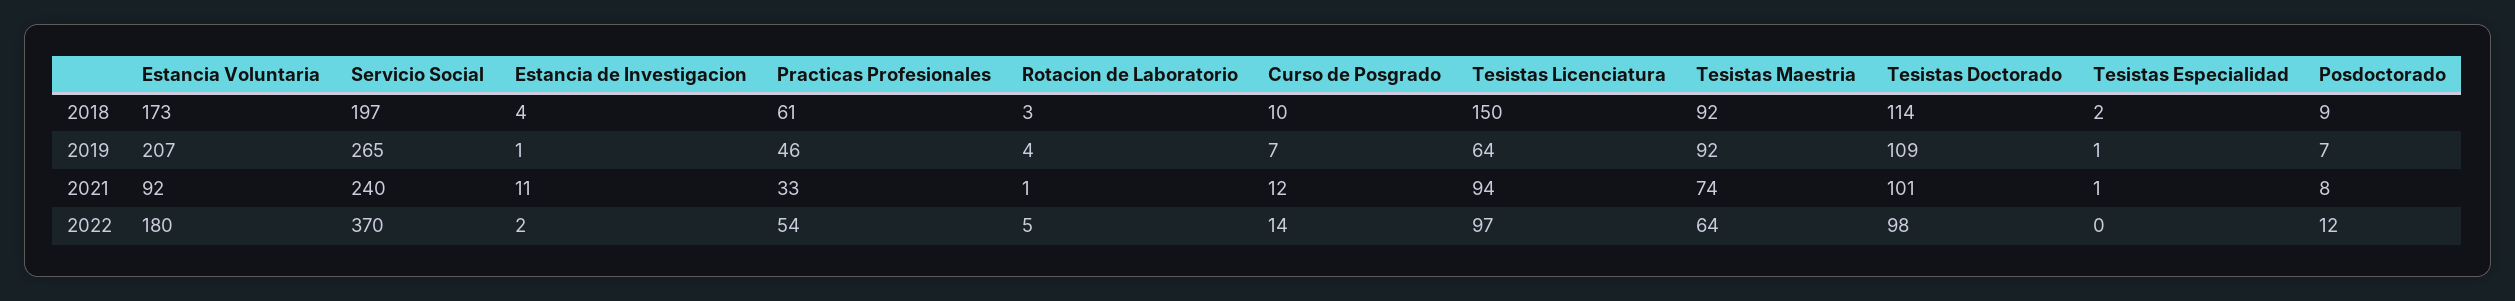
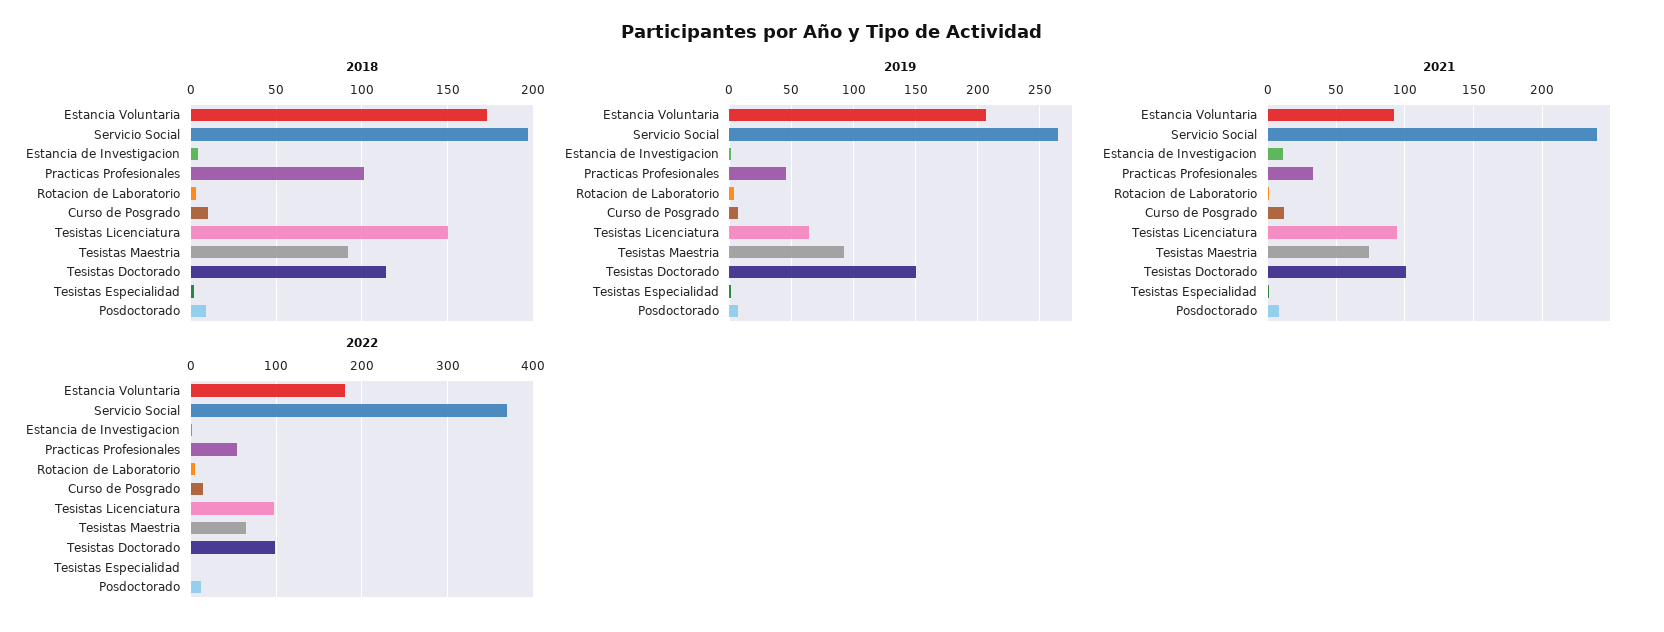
2018, Practicas Profesionales: 61 -> 100
2019, Tesistas Doctorado: 109 -> 150

